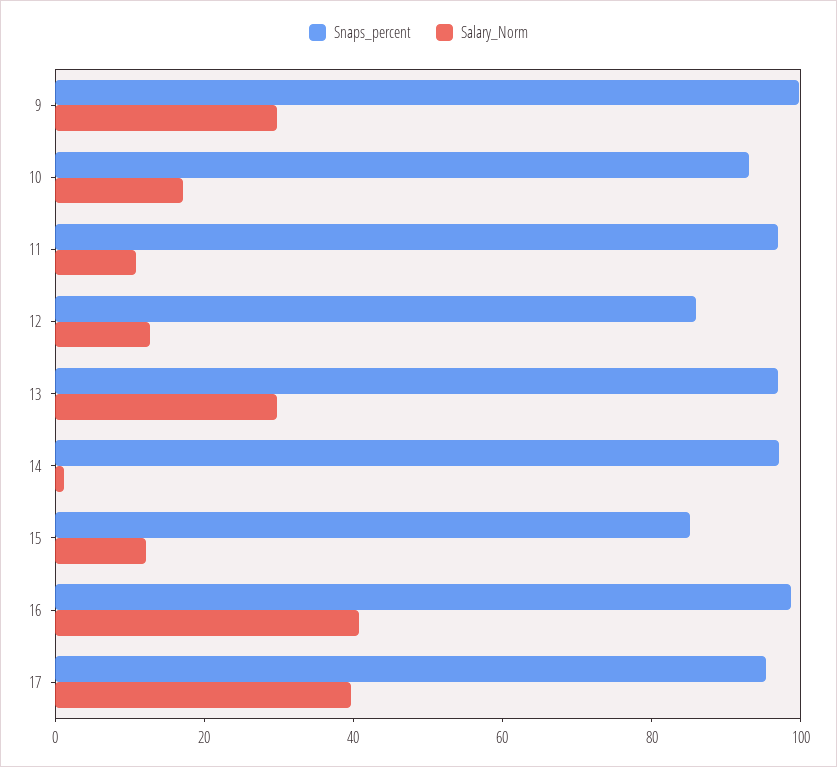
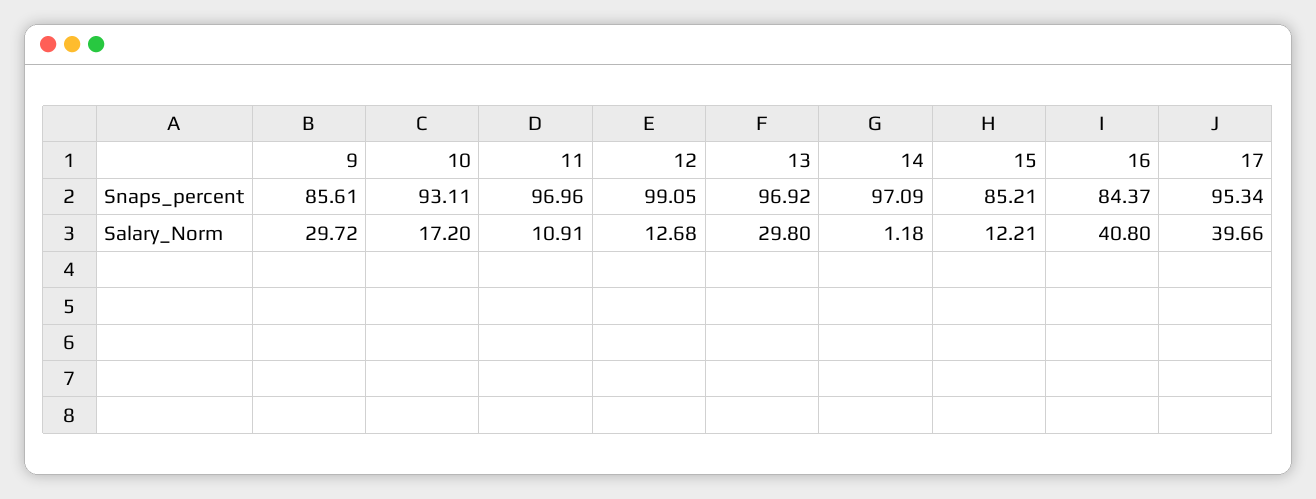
Snaps_percent, 9: 100 -> 85.61
Snaps_percent, 12: 85 -> 99.05
Snaps_percent, 16: 100 -> 84.37

